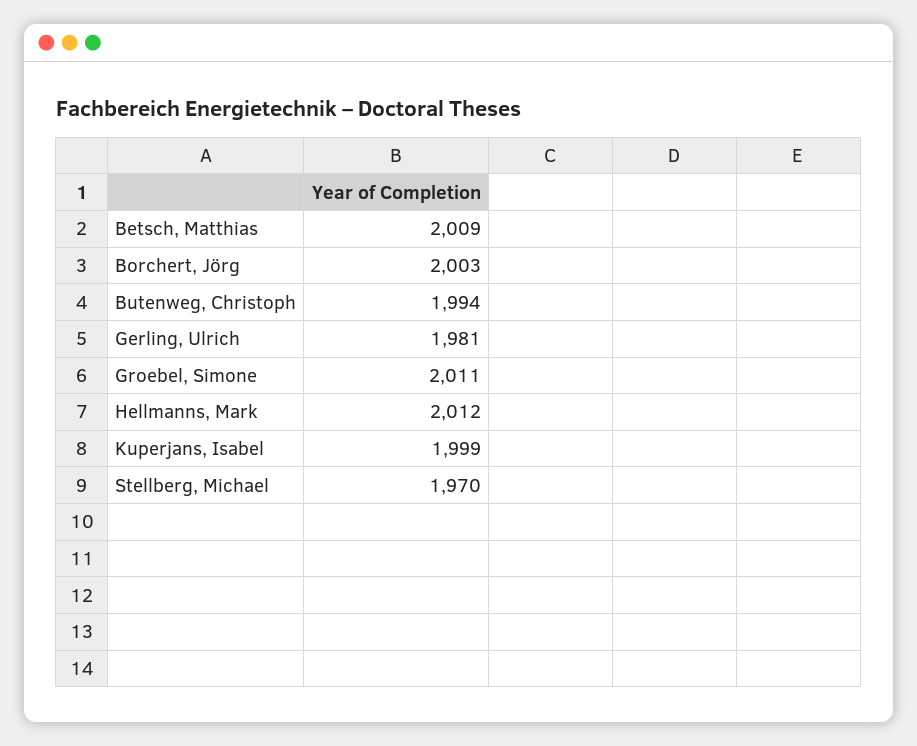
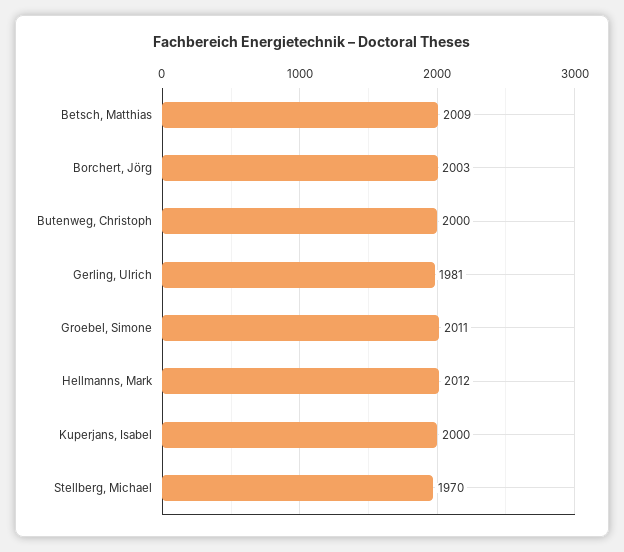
Butenweg, Christoph: 1994 -> 2000
Kuperjans, Isabel: 1999 -> 2000

